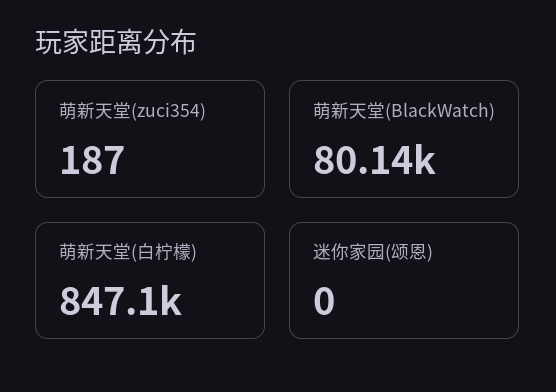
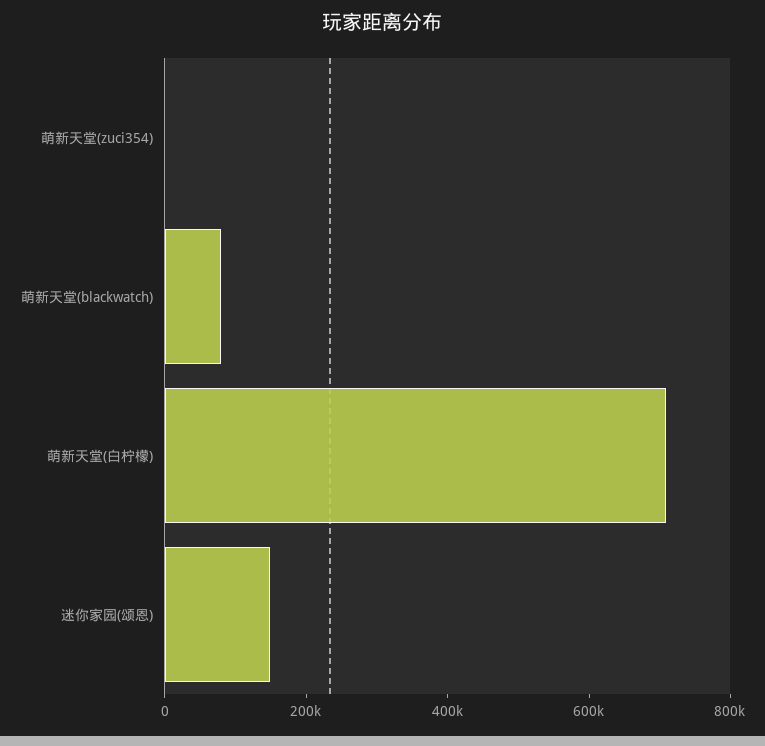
萌新天堂(白柠檬): 847100 -> 700000
迷你家园(颂恩): 0 -> 150000

